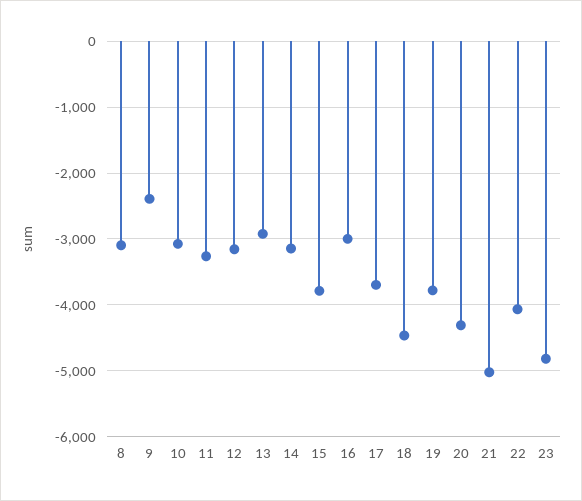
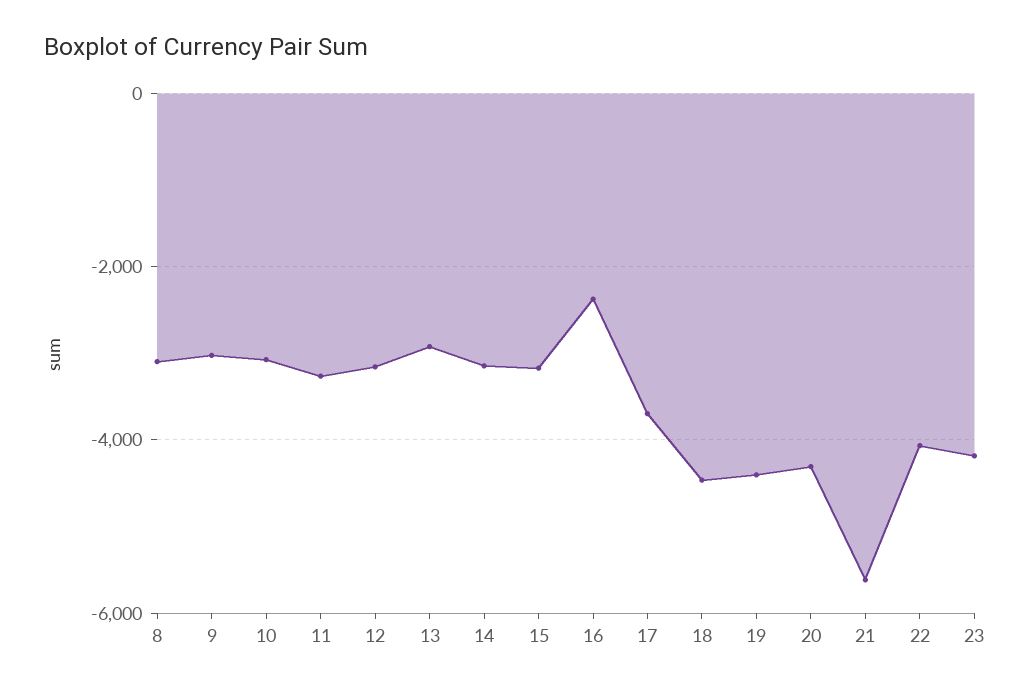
9: -2400 -> -3000
15: -3800 -> -3200
16: -3000 -> -2400
19: -3800 -> -4400
21: -5000 -> -5600
23: -4800 -> -4200

